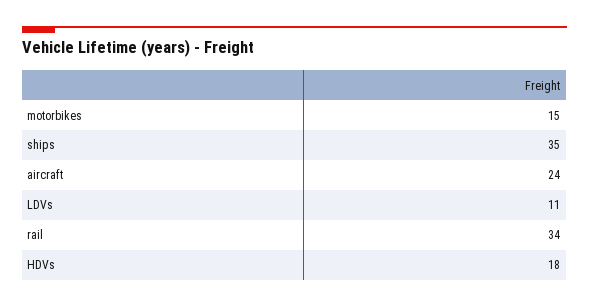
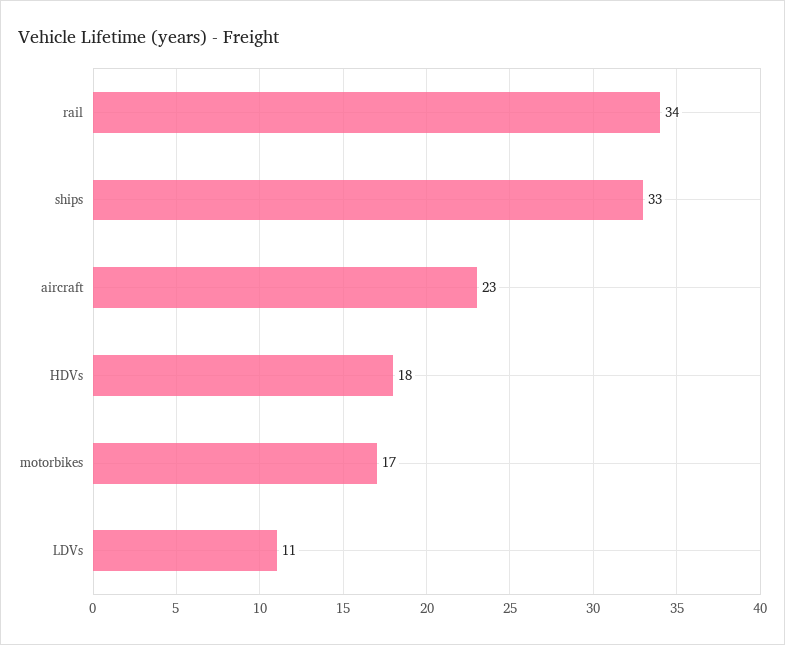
motorbikes: 15 -> 17
ships: 35 -> 33
aircraft: 24 -> 23

